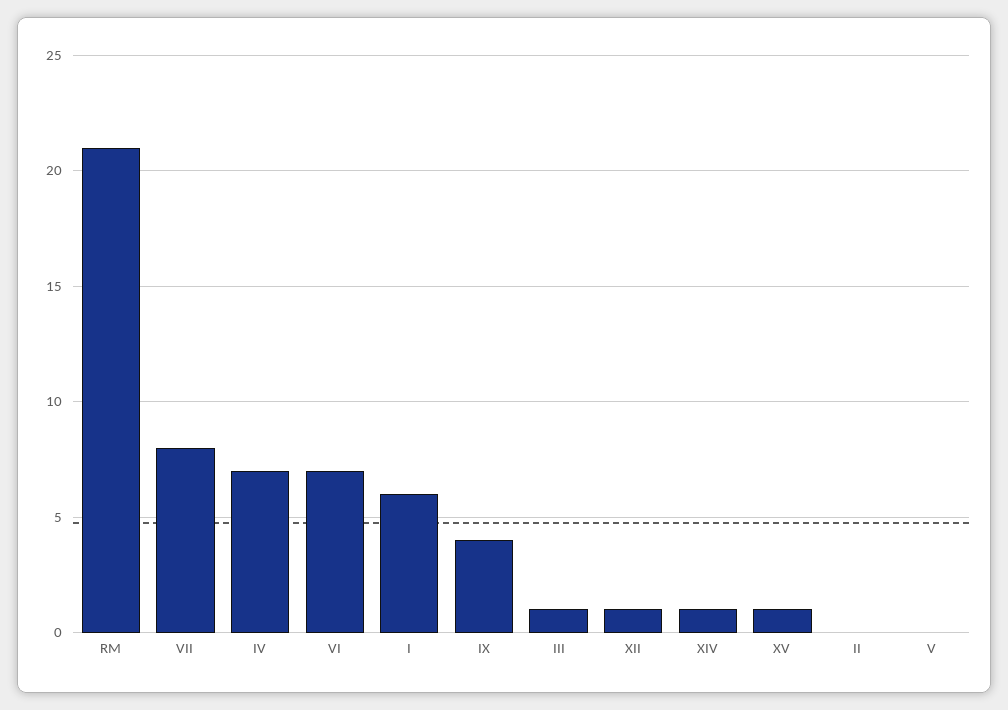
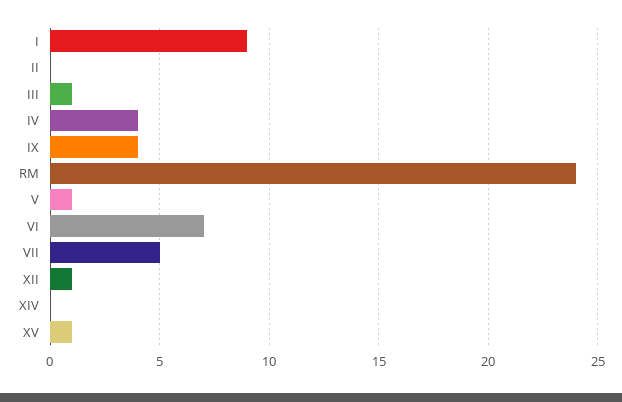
RM: 21 -> 24
VII: 8 -> 5
IV: 7 -> 4
I: 6 -> 9
XIV: 1 -> 0
V: 0 -> 1

